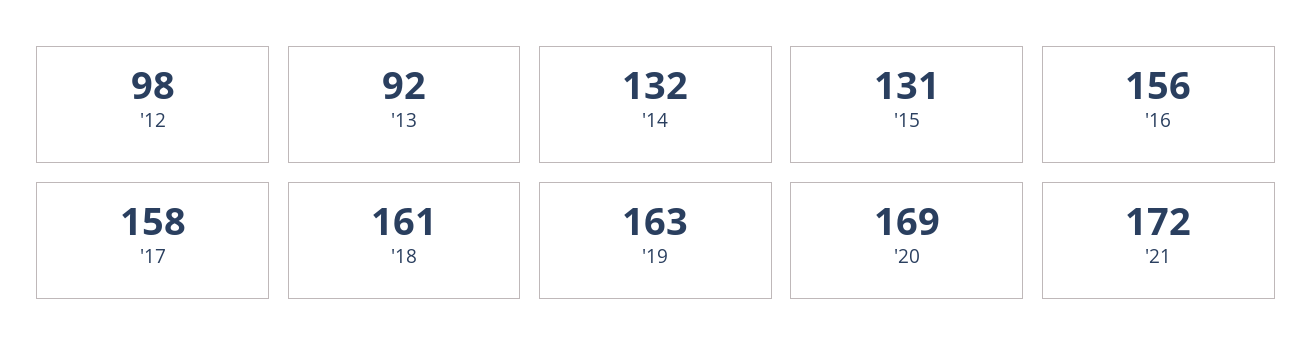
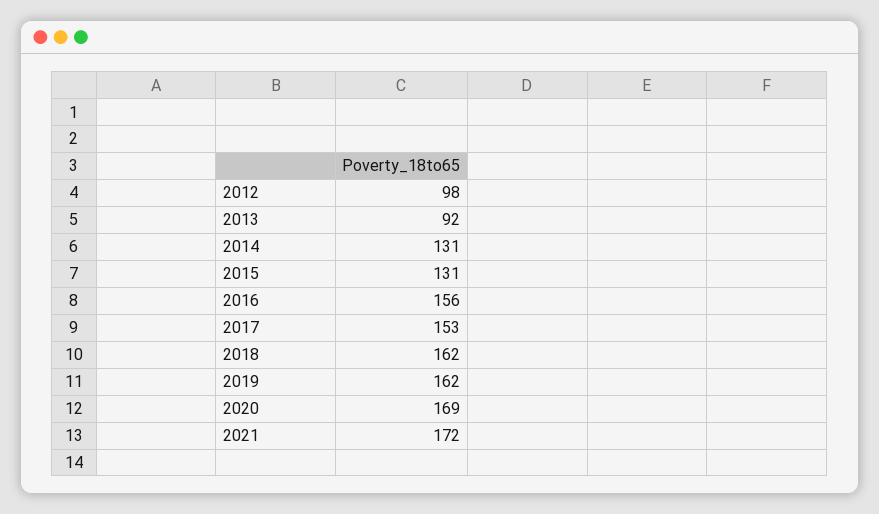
'14: 132 -> 131
'17: 158 -> 153
'18: 161 -> 162
'19: 163 -> 162

